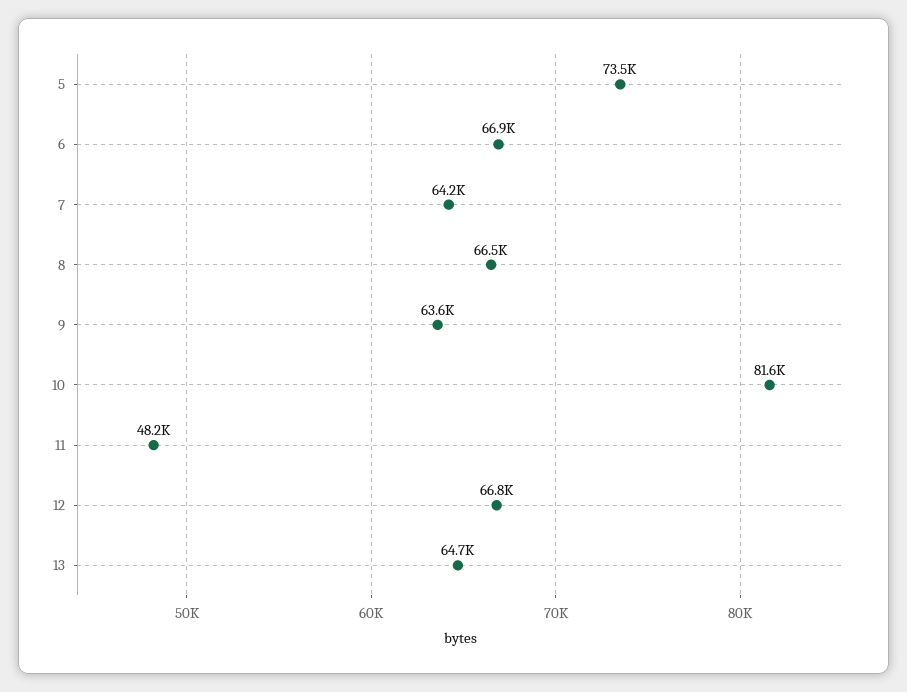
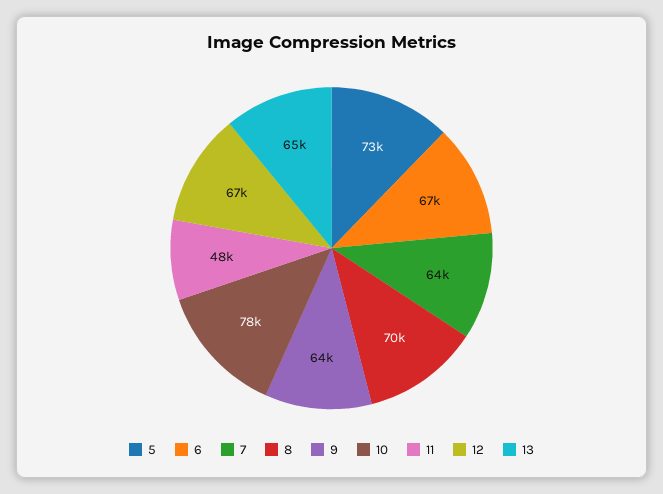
8: 66500 -> 70000
10: 81600 -> 78000

